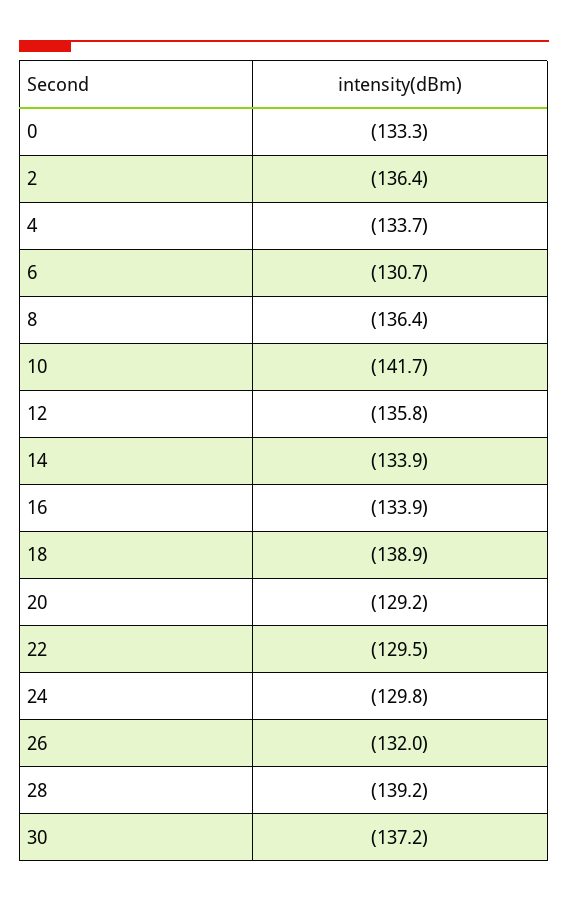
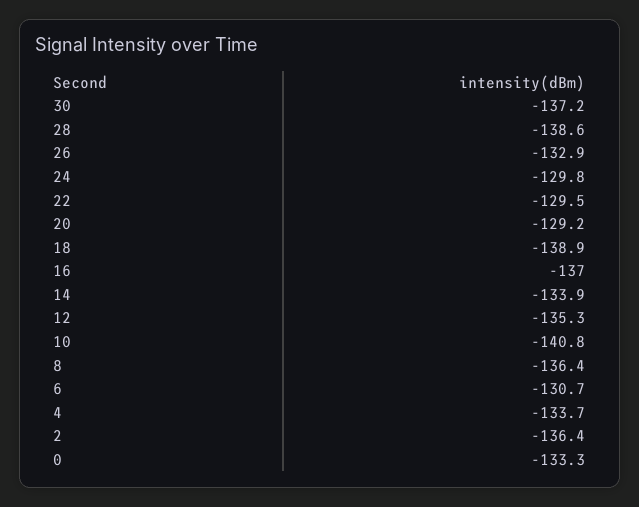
10: -141.7 -> -140.8
12: -135.8 -> -135.3
16: -133.9 -> -137
26: -132 -> -132.9
28: -139.2 -> -138.6

